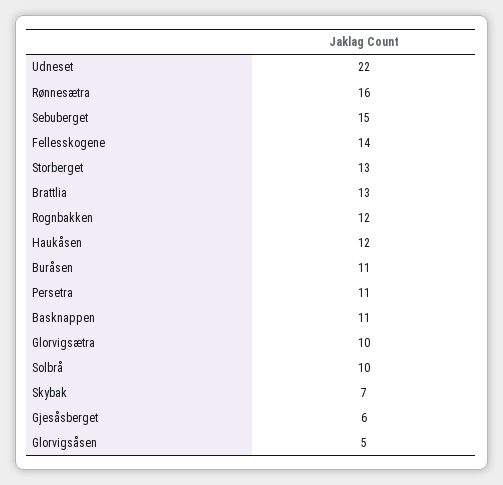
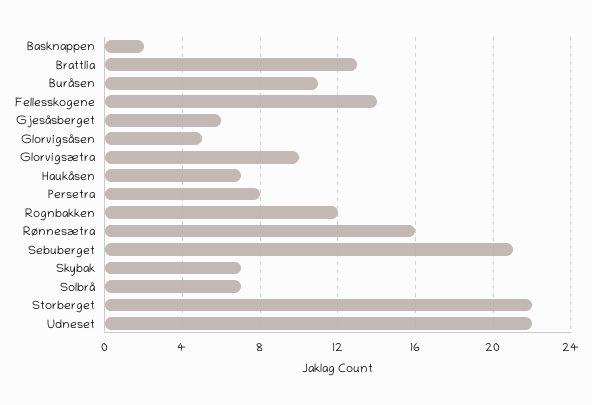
Sebuberget: 15 -> 21
Storberget: 13 -> 22
Haukåsen: 12 -> 7
Persetra: 11 -> 8
Basknappen: 11 -> 2
Solbrå: 10 -> 7

